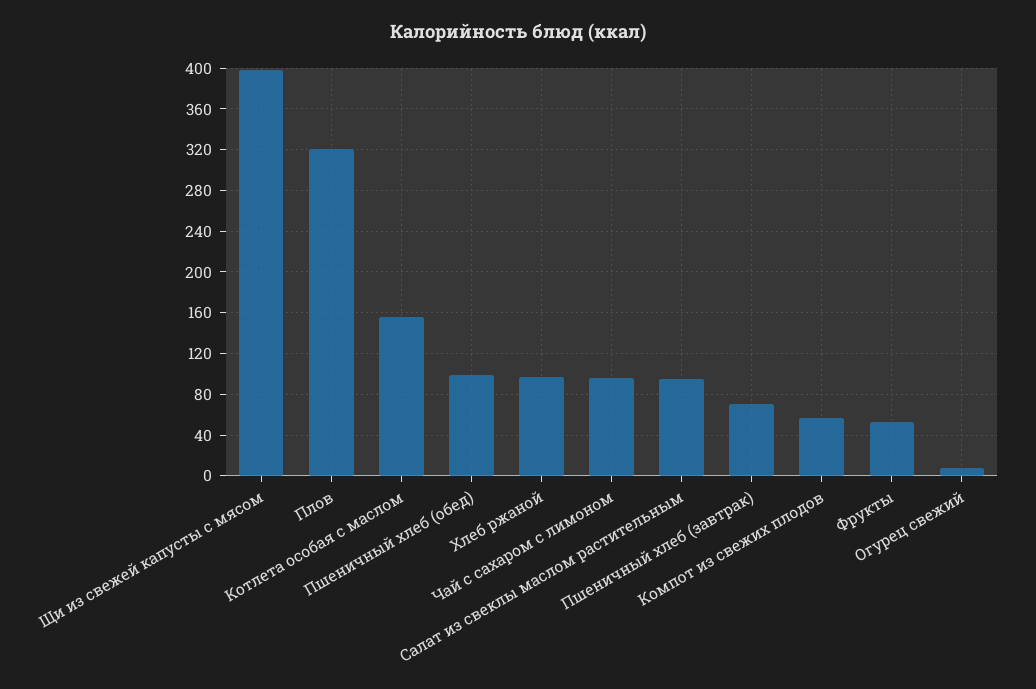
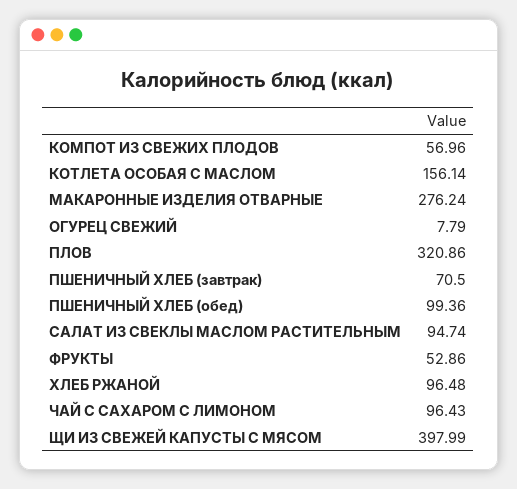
МАКАРОННЫЕ ИЗДЕЛИЯ ОТВАРНЫЕ: none -> 276.24

